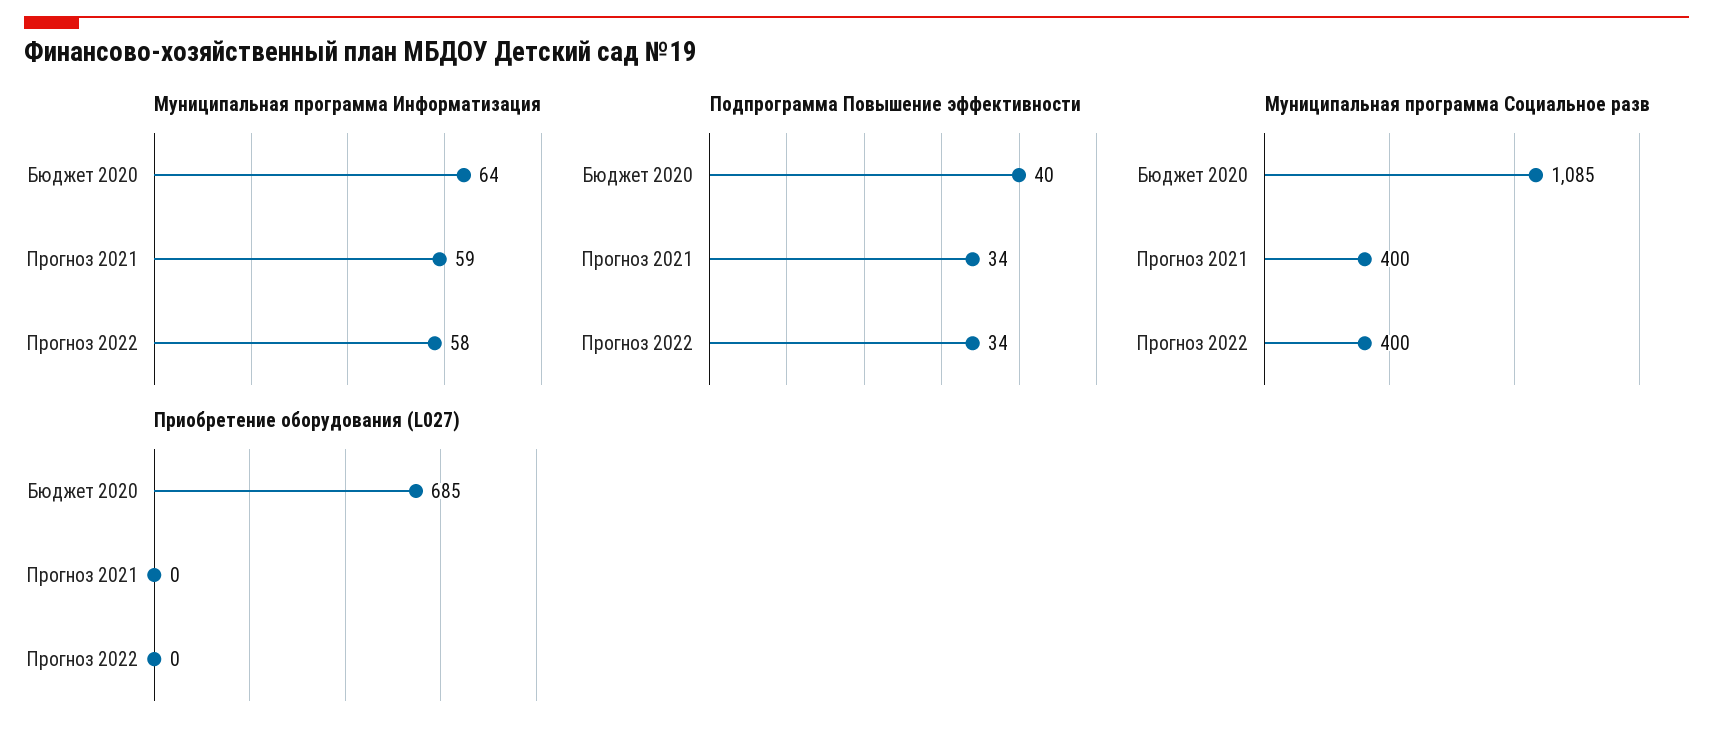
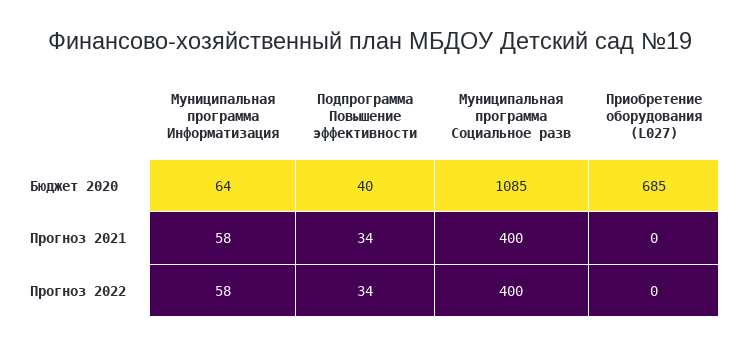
Муниципальная программа Информатизация, Прогноз 2021: 59 -> 58

